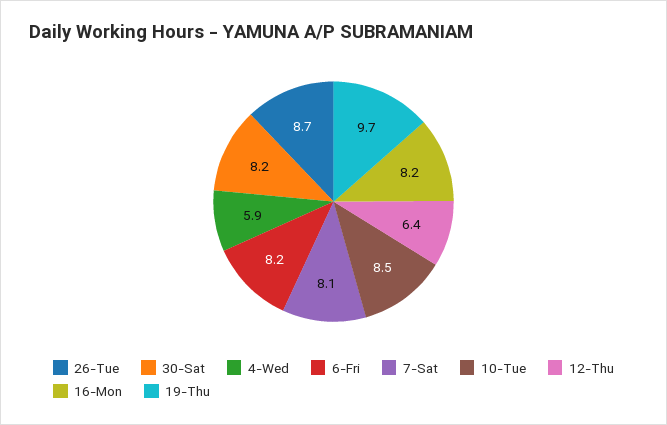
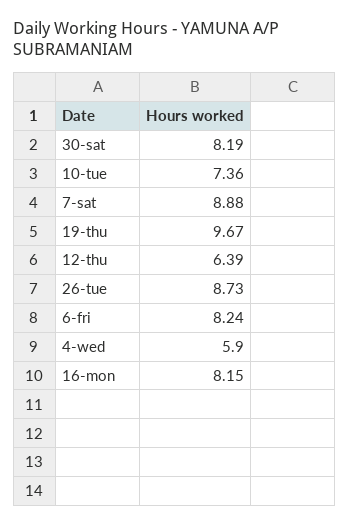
7-Sat: 8.1 -> 8.88
10-Tue: 8.5 -> 7.36

